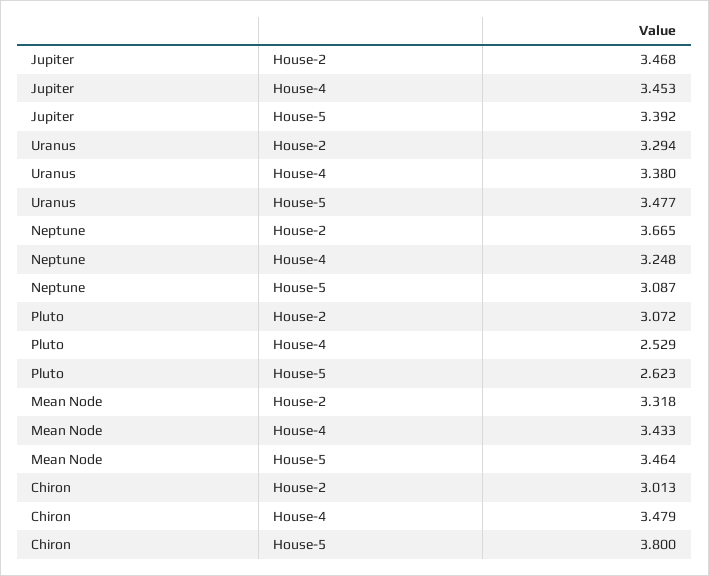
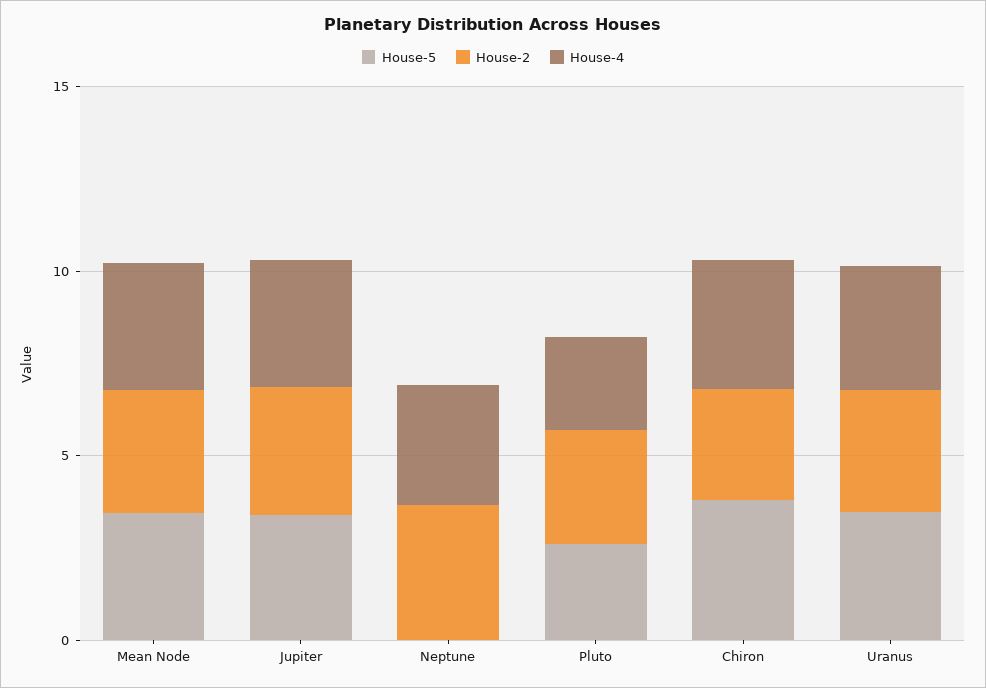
House-5, Neptune: 3.087 -> 0

